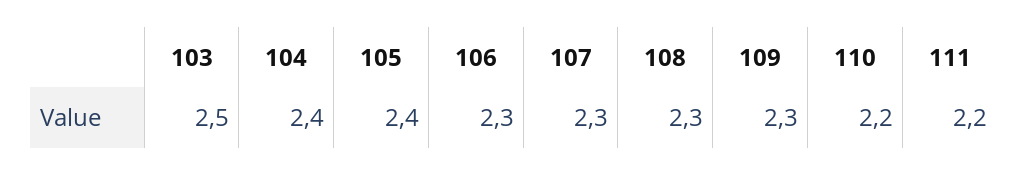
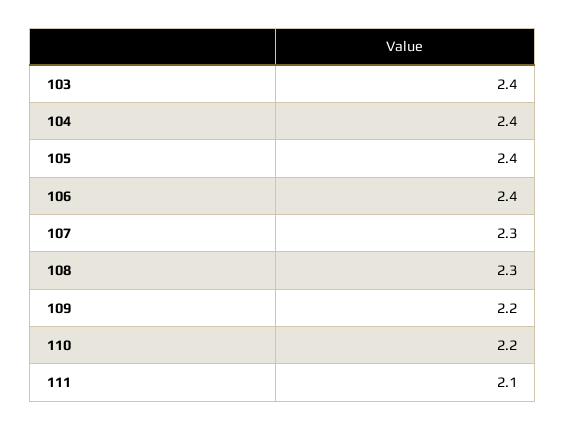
103: 2.5 -> 2.4
106: 2.3 -> 2.4
109: 2.3 -> 2.2
111: 2.2 -> 2.1

